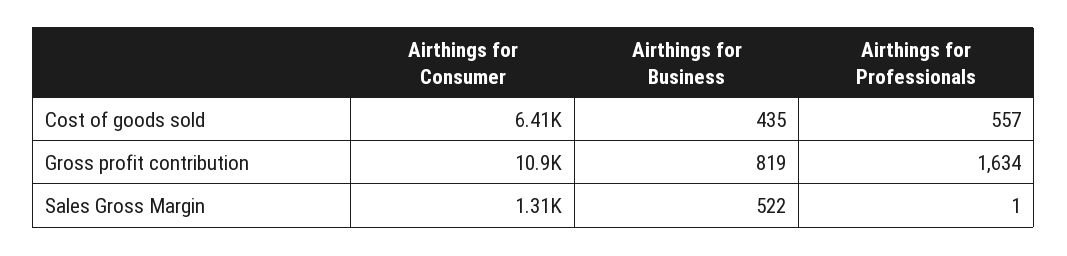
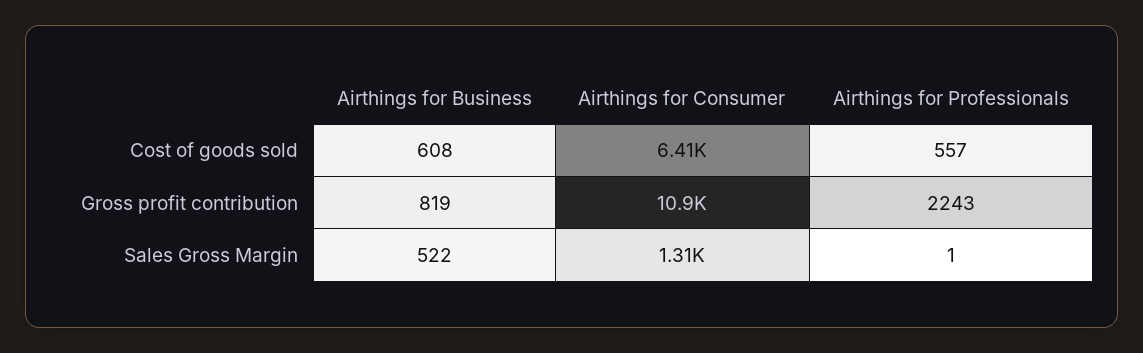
Airthings for Business, Cost of goods sold: 435 -> 608
Airthings for Professionals, Gross profit contribution: 1634 -> 2243

